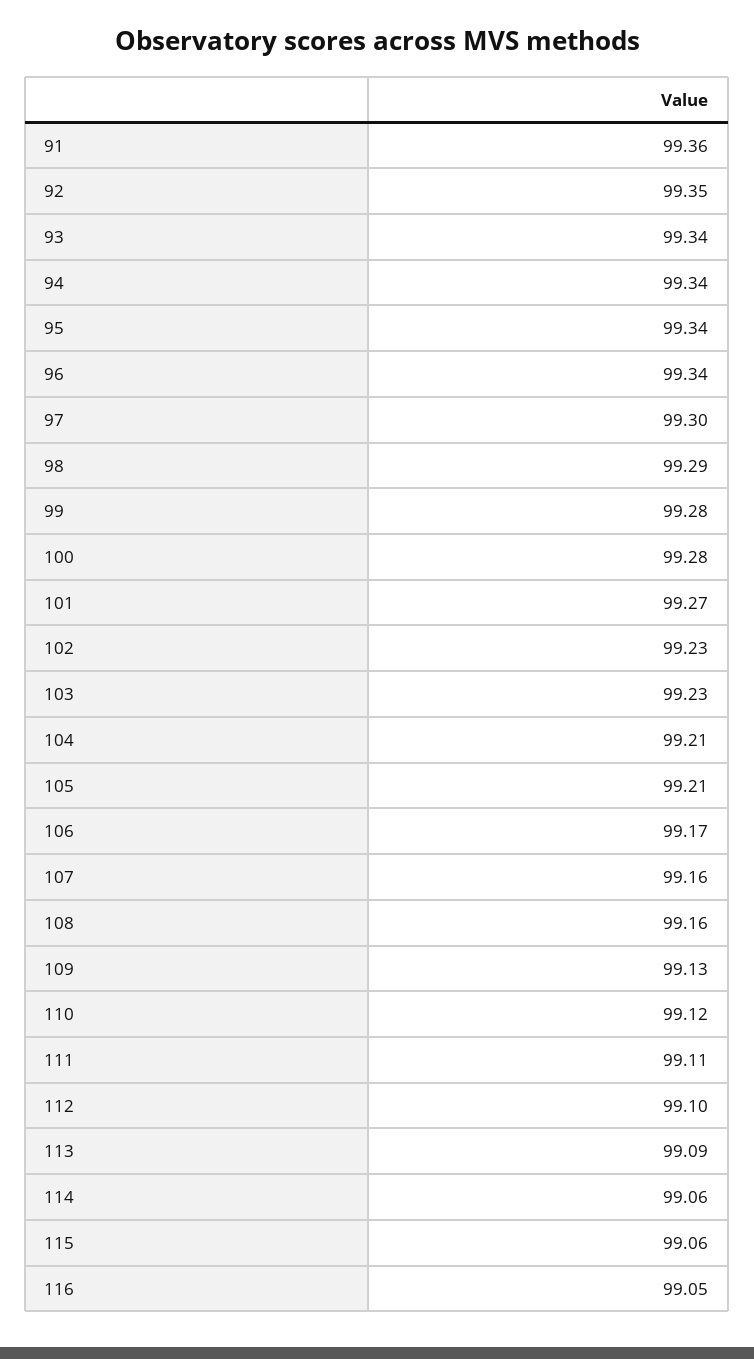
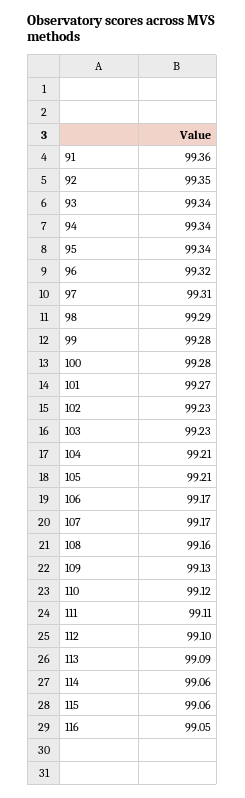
96: 99.34 -> 99.32
97: 99.3 -> 99.31
107: 99.16 -> 99.17

